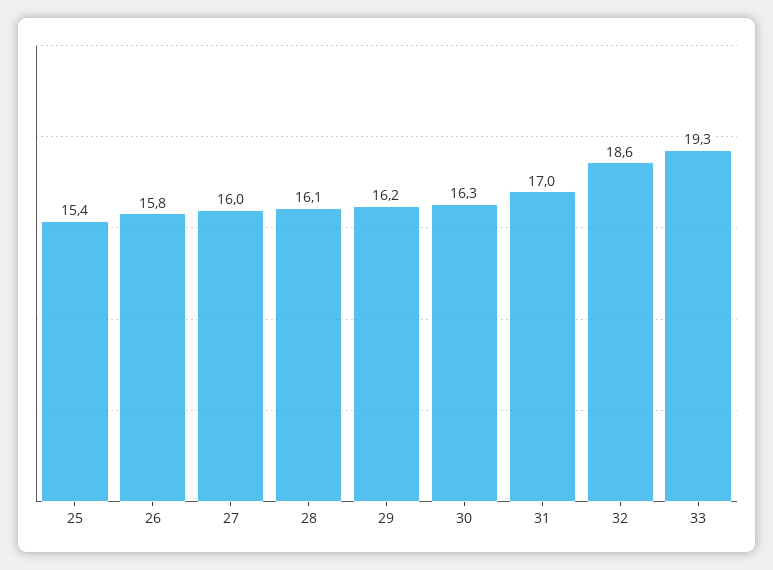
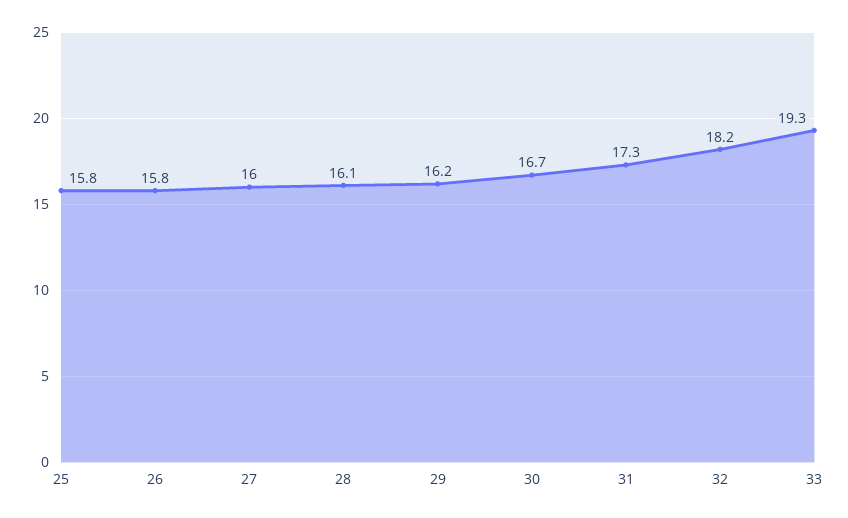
25: 15.4 -> 15.8
30: 16.3 -> 16.7
31: 17 -> 17.3
32: 18.6 -> 18.2

